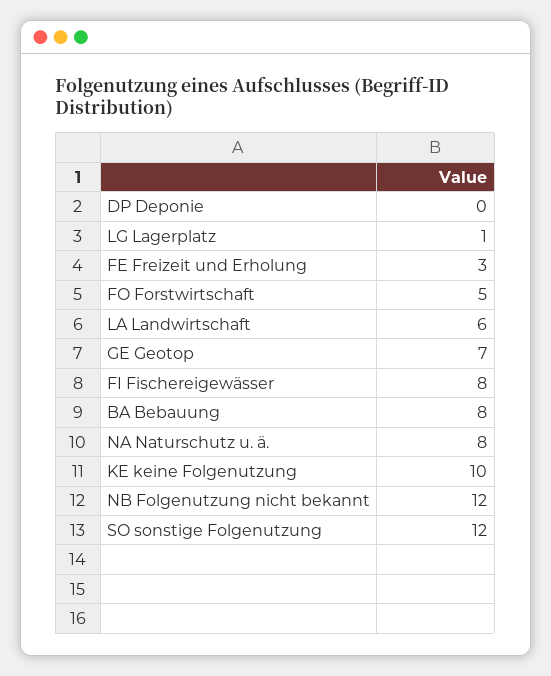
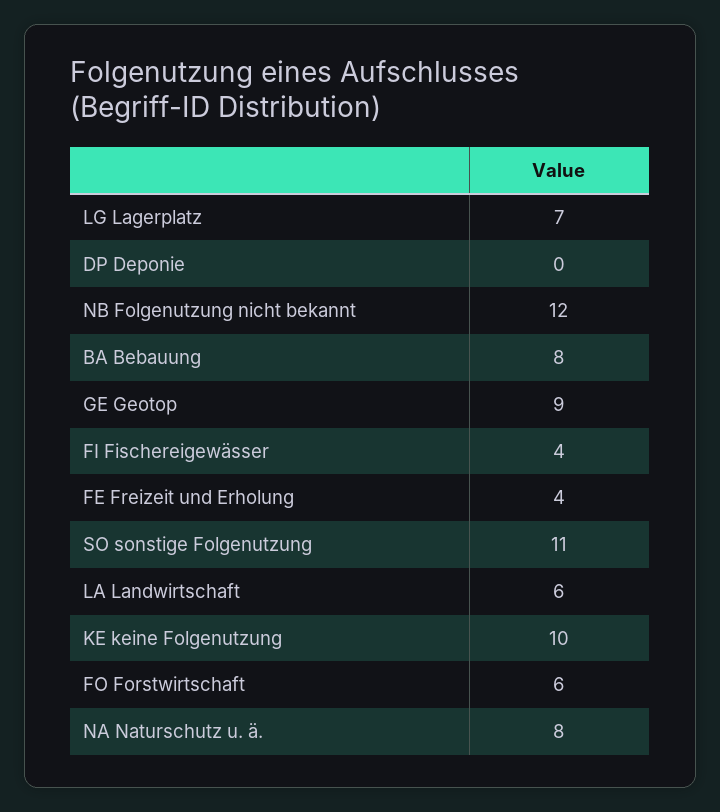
LG Lagerplatz: 1 -> 7
FE Freizeit und Erholung: 3 -> 4
FO Forstwirtschaft: 5 -> 6
GE Geotop: 7 -> 9
FI Fischereigewässer: 8 -> 4
SO sonstige Folgenutzung: 12 -> 11

